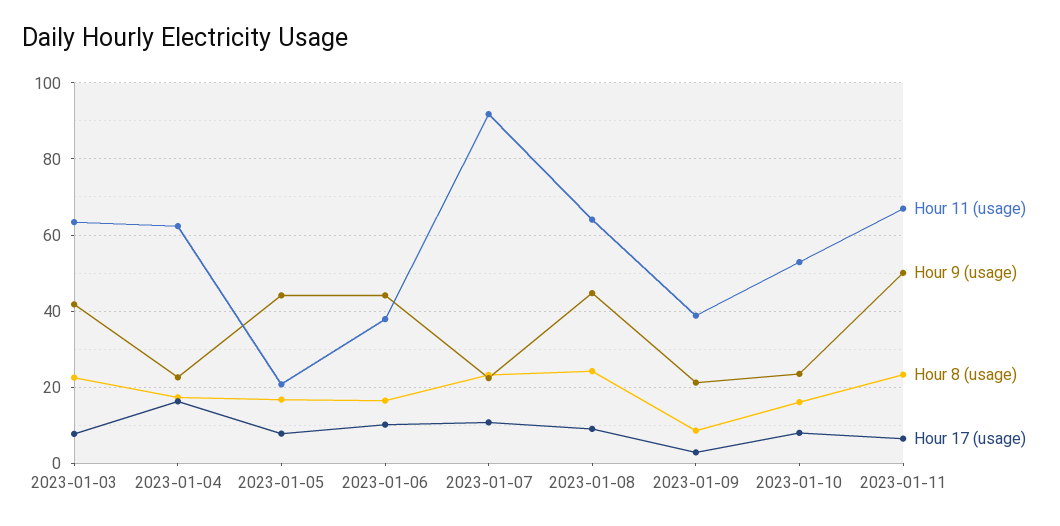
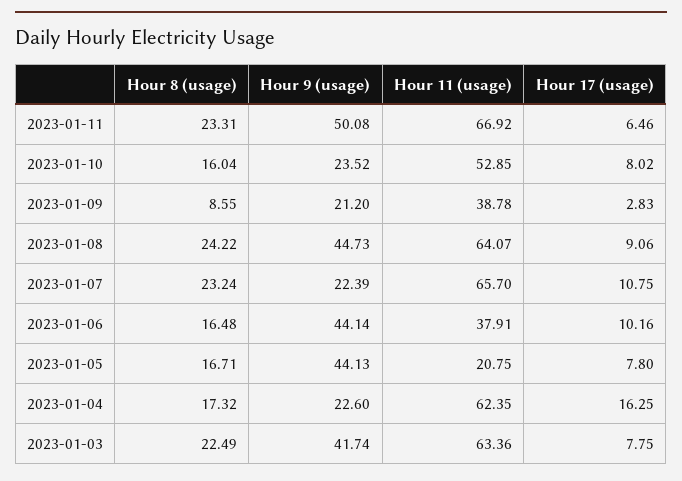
Hour 11 (usage), 2023-01-07: 92 -> 65.7

